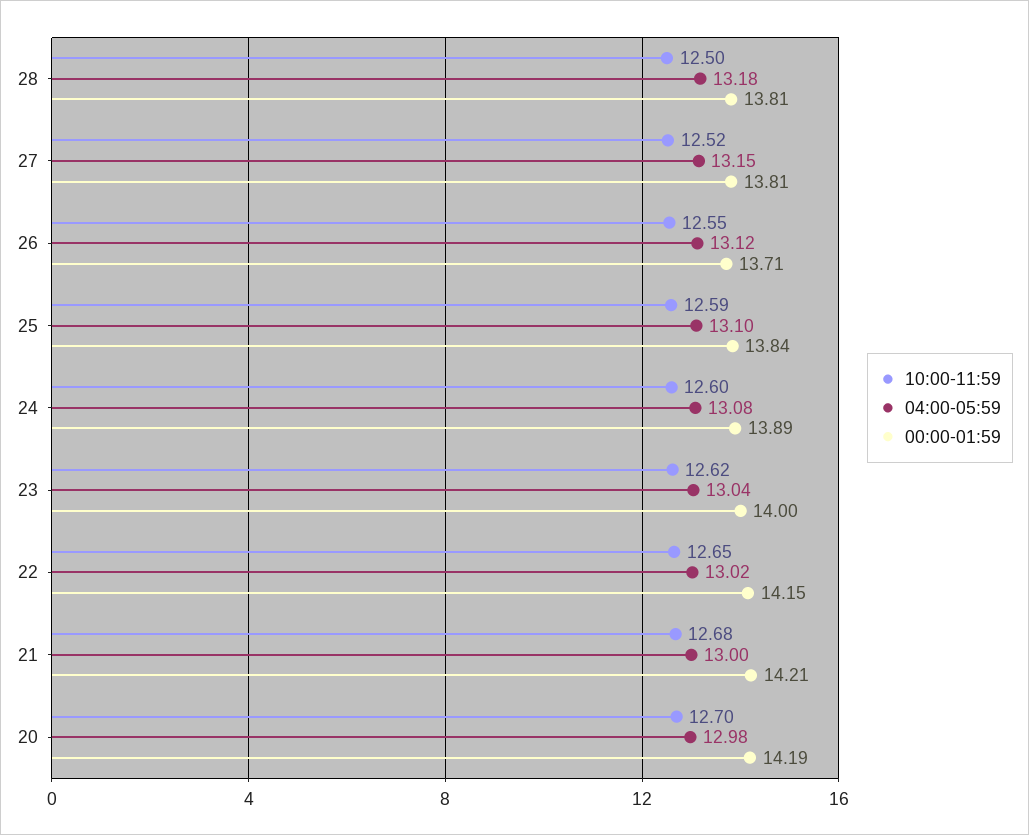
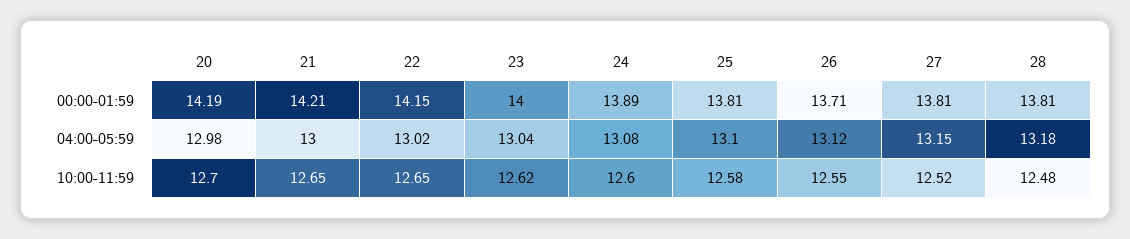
10:00-11:59, 28: 12.5 -> 12.48
10:00-11:59, 25: 12.59 -> 12.58
00:00-01:59, 25: 13.84 -> 13.81
10:00-11:59, 21: 12.68 -> 12.65

